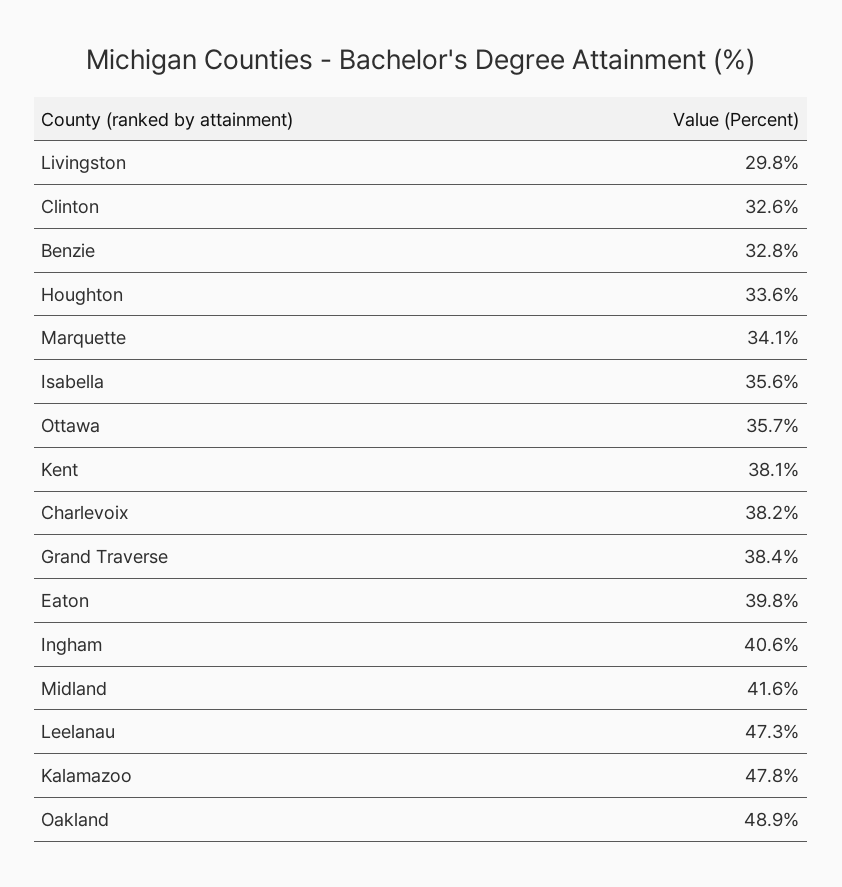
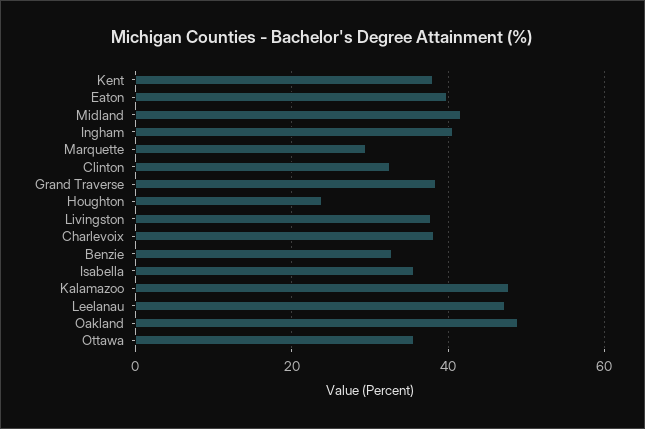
Livingston: 29.8 -> 38
Houghton: 33.6 -> 24
Marquette: 34.1 -> 30

